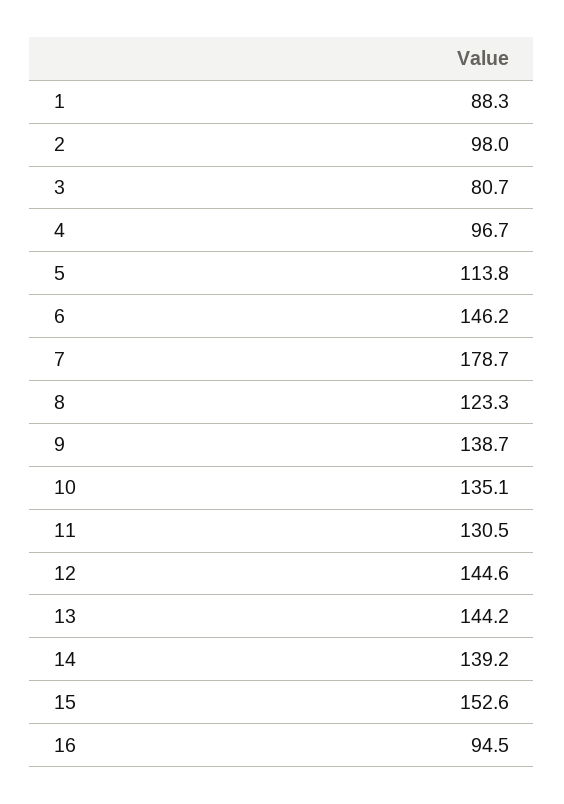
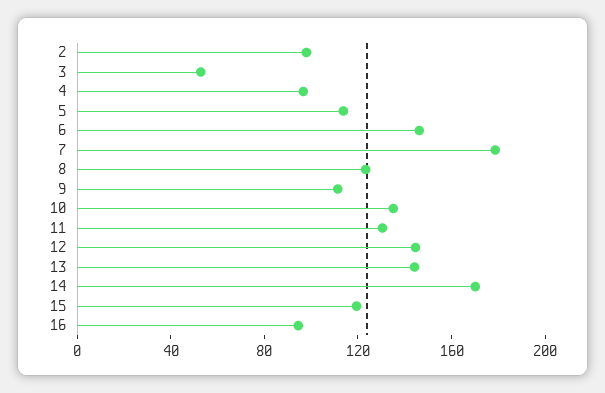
1: 88.3 -> none
3: 80.7 -> 50
9: 138.7 -> 110
14: 139.2 -> 170
15: 152.6 -> 120

